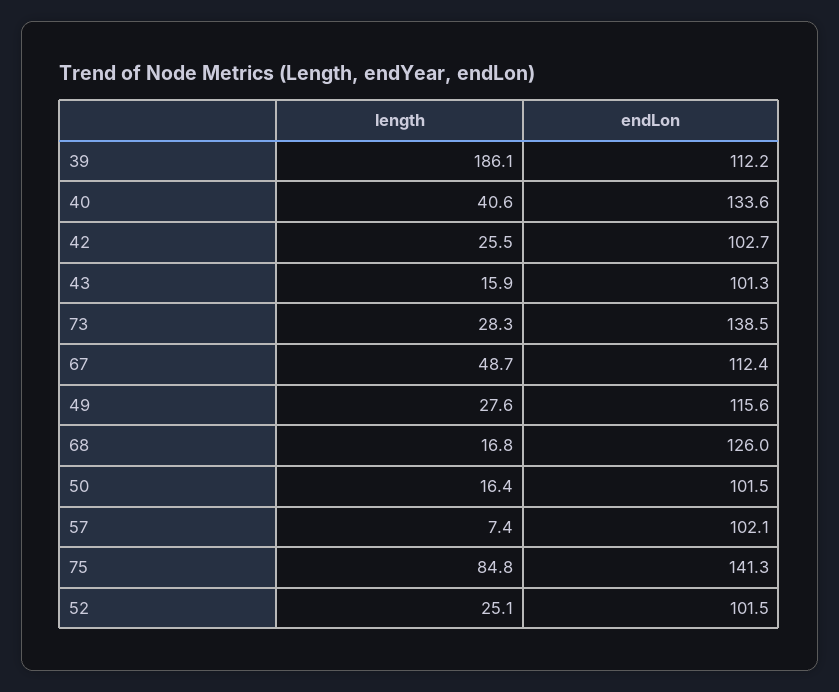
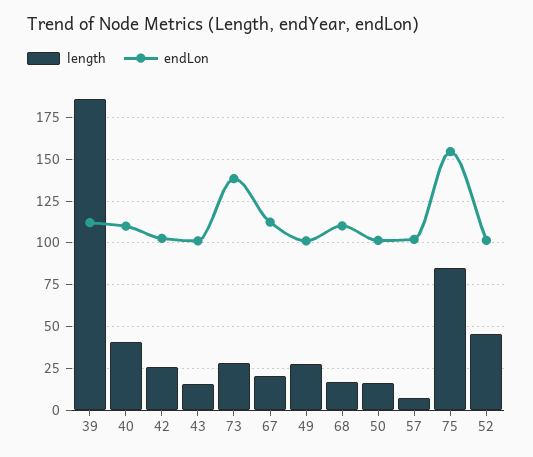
endLon, 40: 133.6 -> 110
length, 67: 48.7 -> 20
endLon, 49: 115.6 -> 100
endLon, 68: 126 -> 110
endLon, 75: 141.3 -> 155
length, 52: 25.1 -> 45

